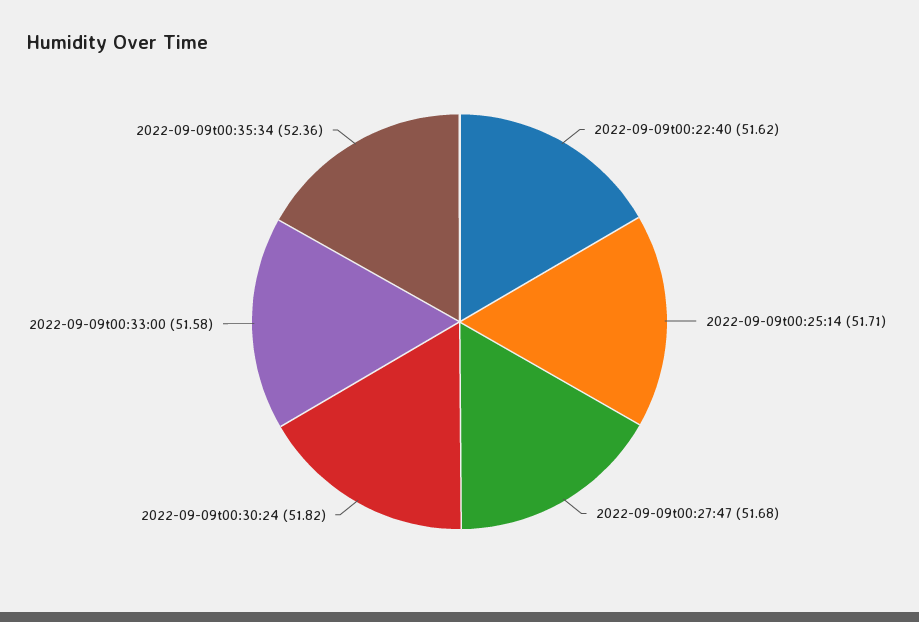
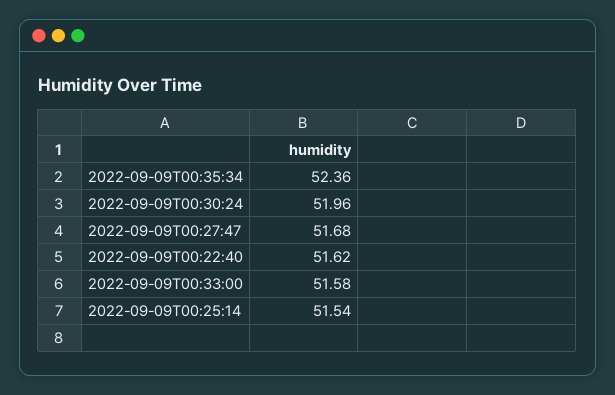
2022-09-09t00:25:14: 51.71 -> 51.54
2022-09-09t00:30:24: 51.82 -> 51.96

